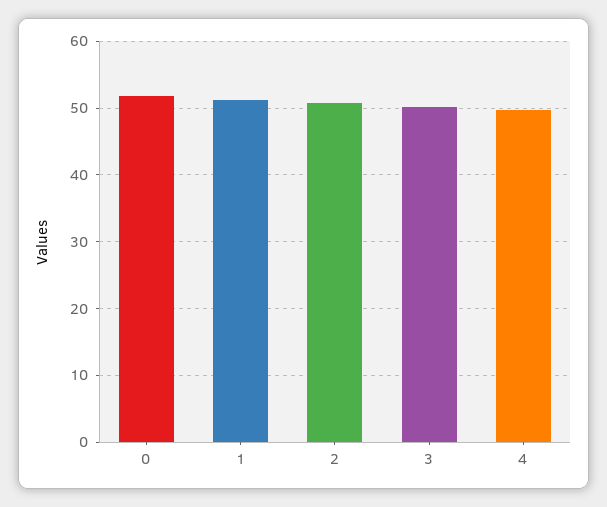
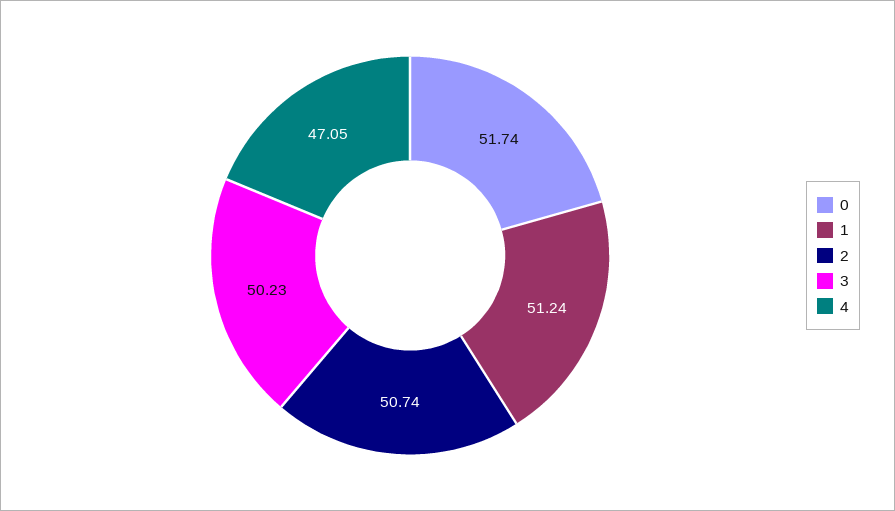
4: 50 -> 47.05

